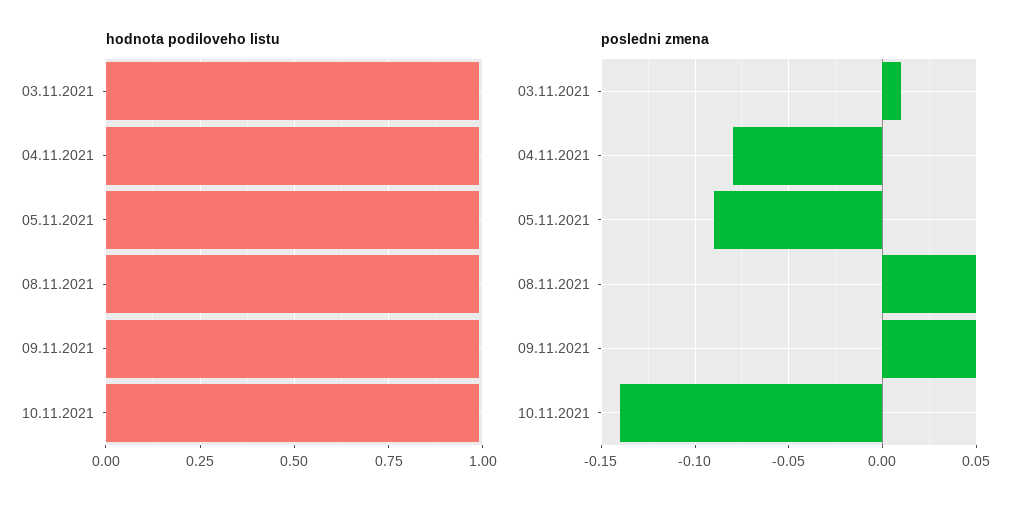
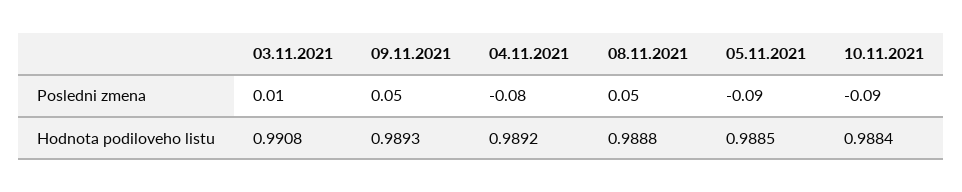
posledni zmena, 10.11.2021: -0.14 -> -0.09

